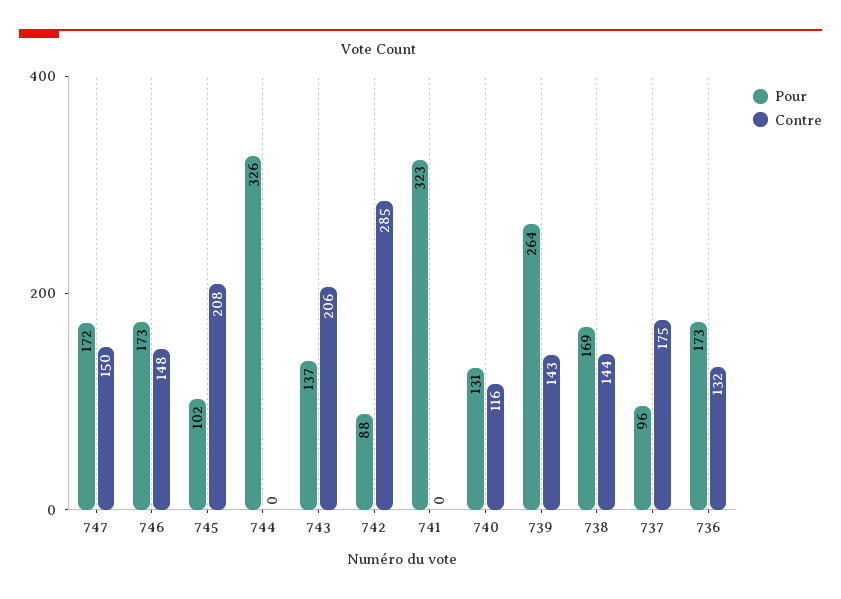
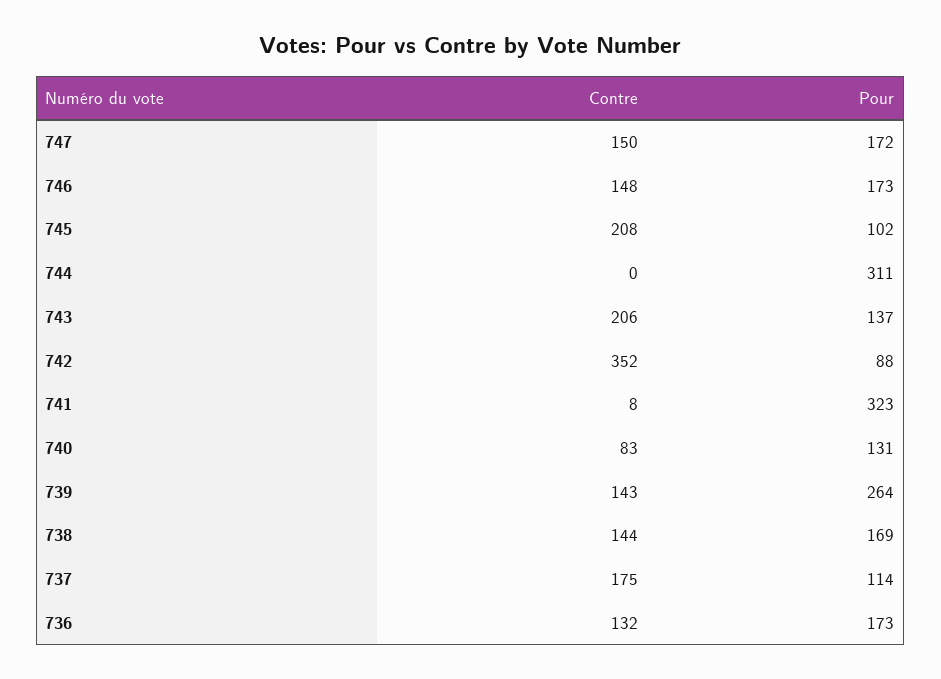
Pour, 744: 326 -> 311
Contre, 742: 285 -> 352
Contre, 741: 0 -> 8
Contre, 740: 116 -> 83
Pour, 737: 96 -> 114

